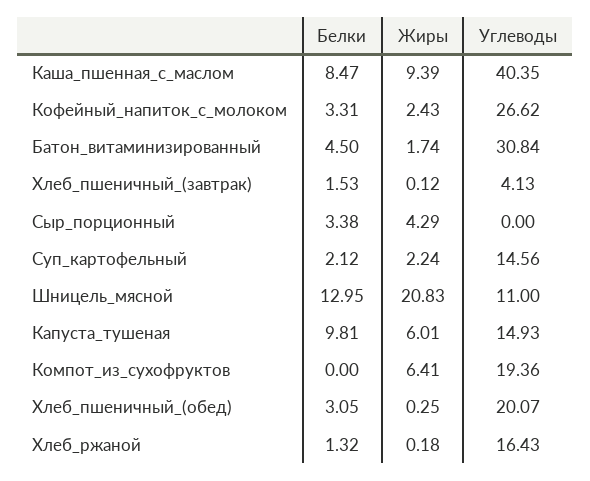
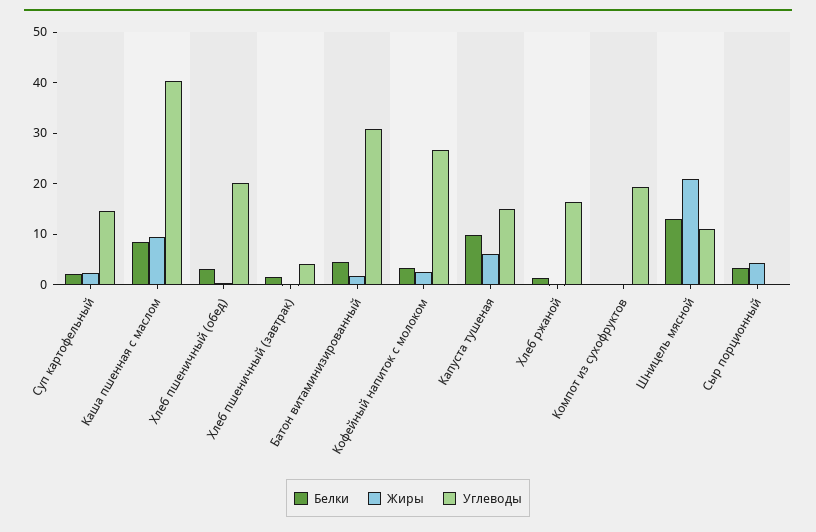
Жиры, Компот_из_сухофруктов: 6.41 -> 0

